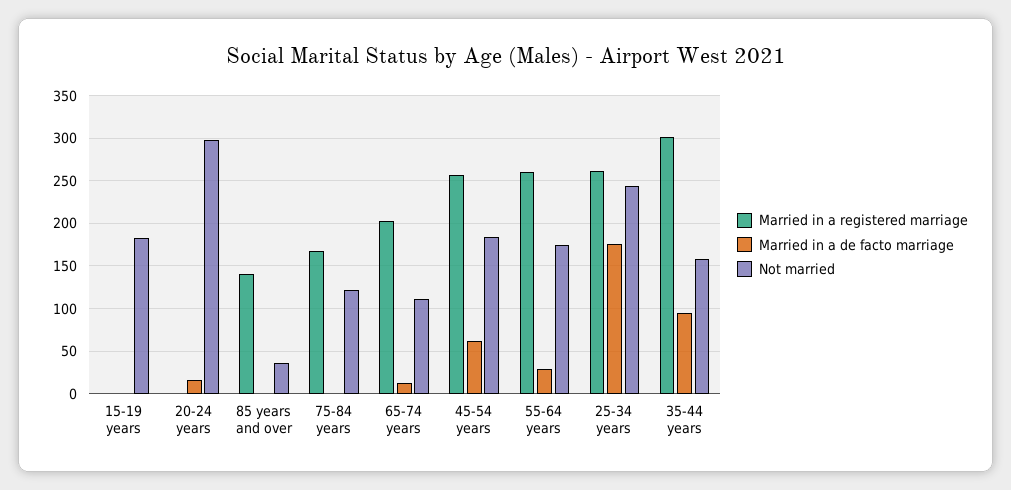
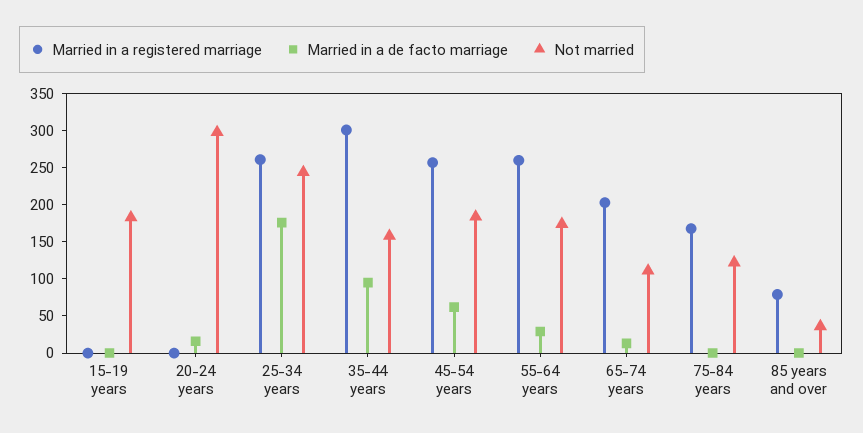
Married in a registered marriage, 85 years and over: 140 -> 75

